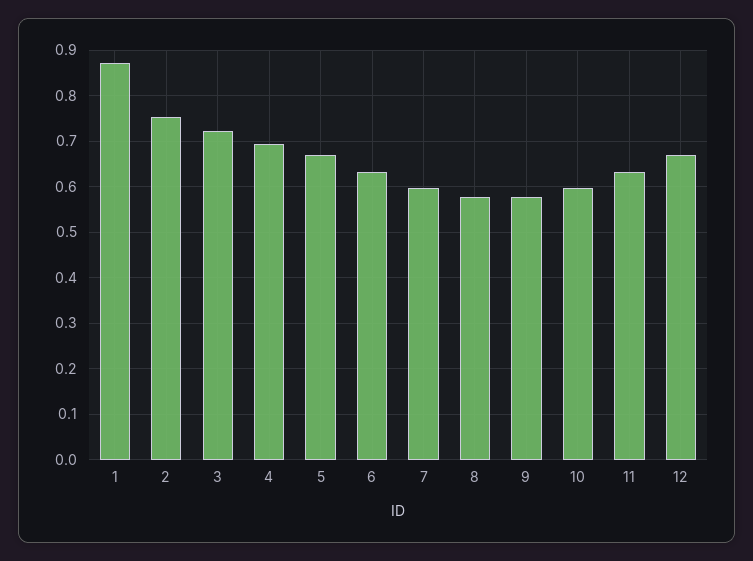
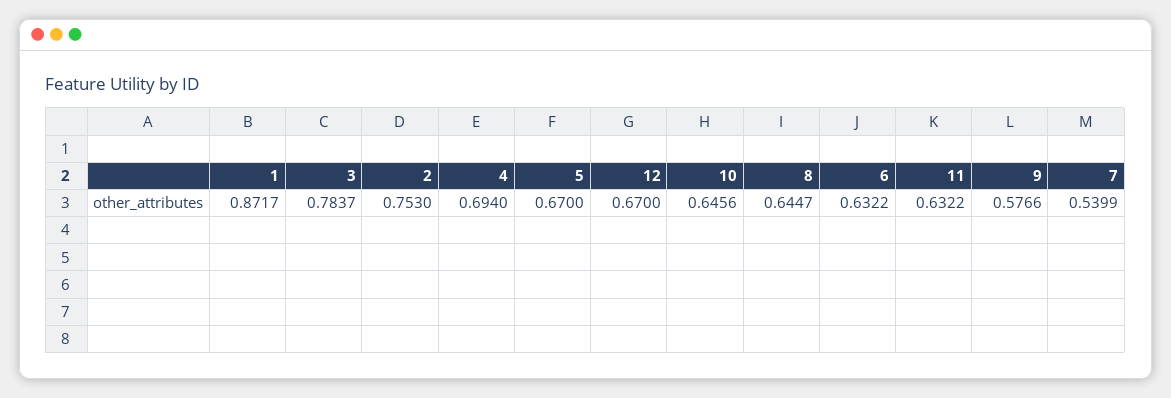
3: 0.72 -> 0.7837
7: 0.6 -> 0.5399
8: 0.58 -> 0.6447
10: 0.6 -> 0.6456

